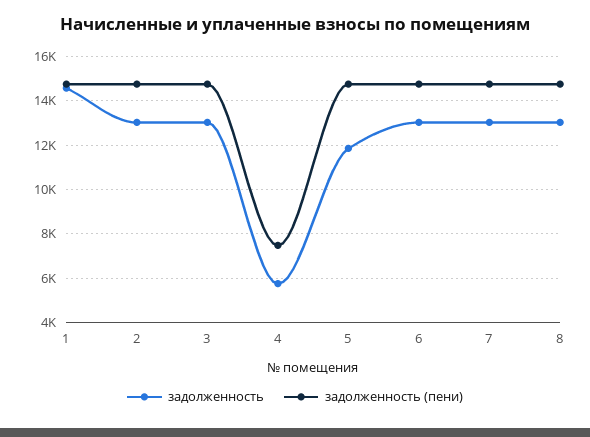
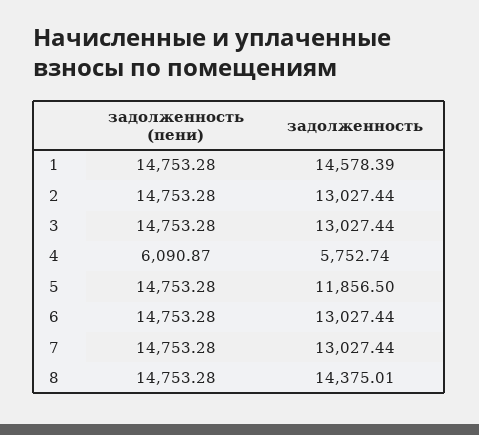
задолженность (пени), 4: 7500 -> 6090.87
задолженность, 8: 13000 -> 14375.01

